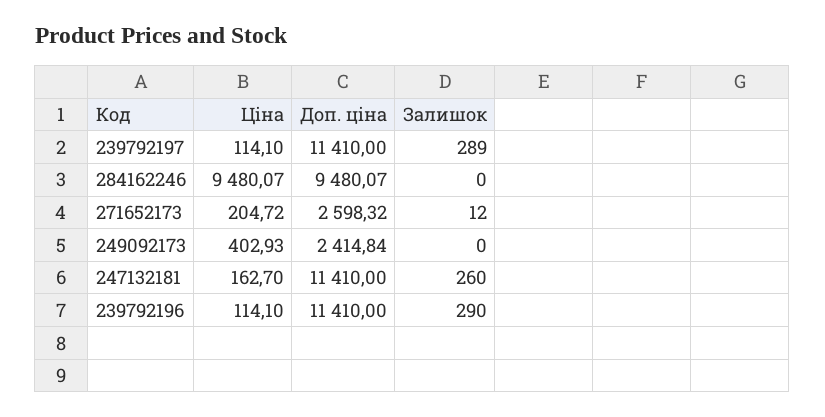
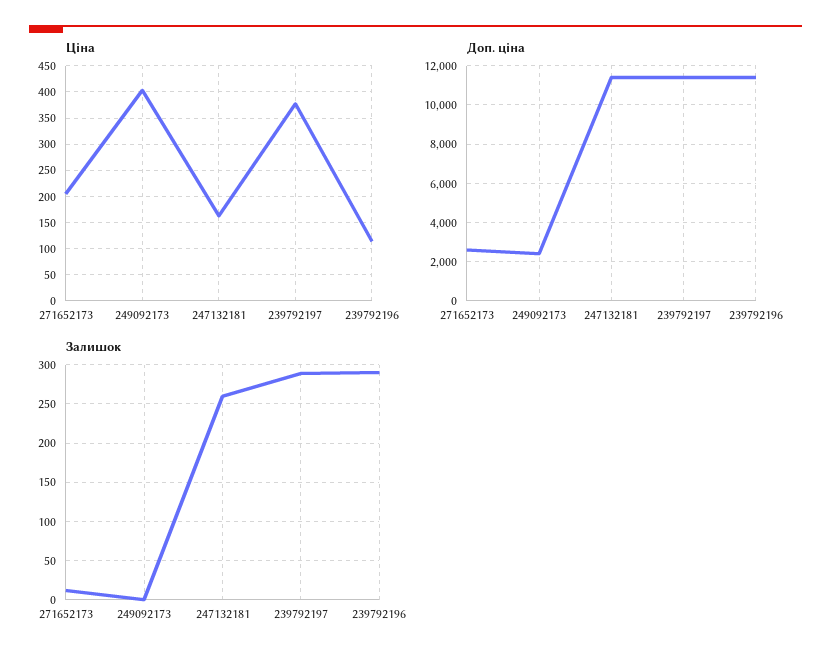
Ціна, 239792197: 114.1 -> 375
Ціна, 284162246: 9480.07 -> none
Доп. ціна, 284162246: 9480.07 -> none
Залишок, 284162246: 0 -> none

